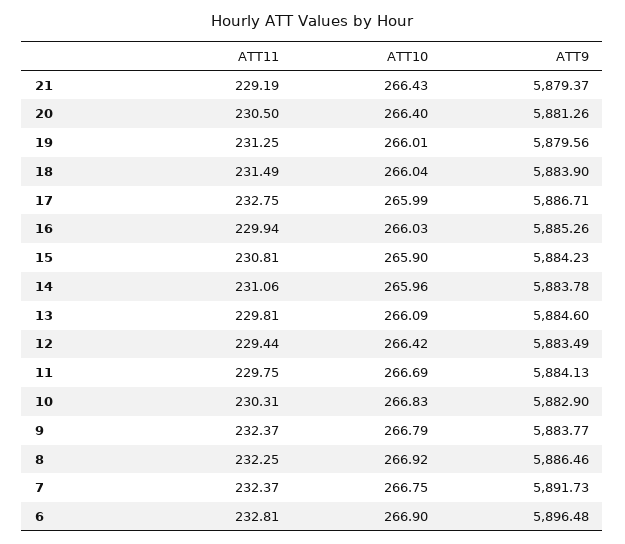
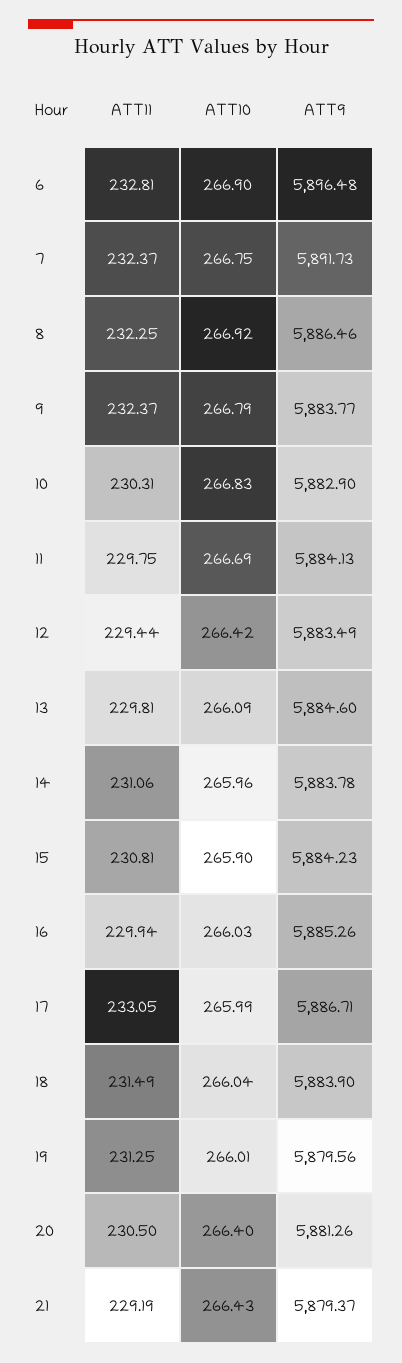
ATT11, 17: 232.75 -> 233.05

